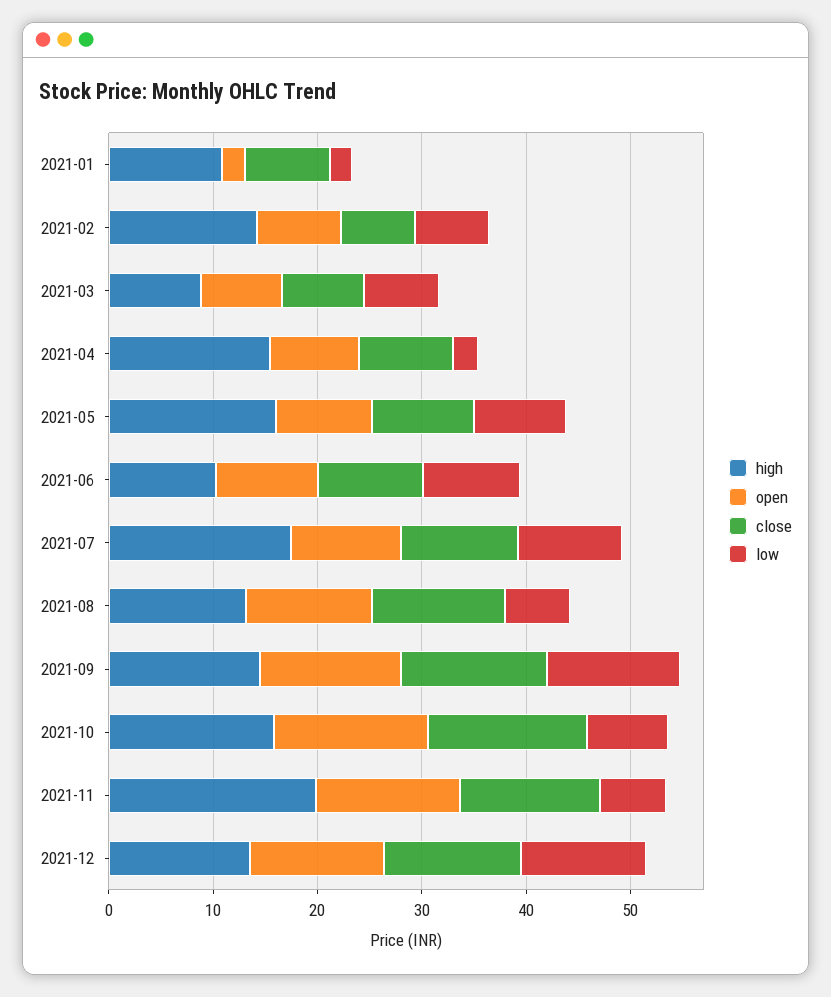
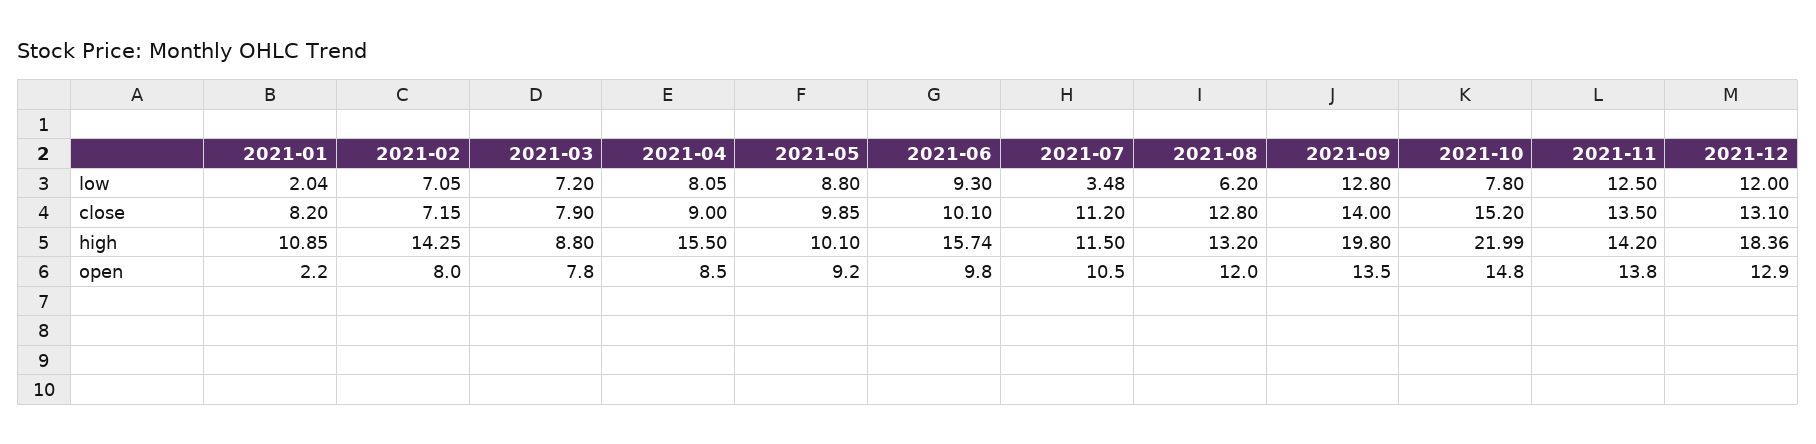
low, 2021-04: 2 -> 8.05
high, 2021-05: 16 -> 10.1
high, 2021-06: 10 -> 15.74
high, 2021-07: 18 -> 11.5
low, 2021-07: 10 -> 3.48
high, 2021-09: 14 -> 19.8
high, 2021-10: 16 -> 21.99
high, 2021-11: 20 -> 14.2
low, 2021-11: 6 -> 12.5
high, 2021-12: 14 -> 18.36

